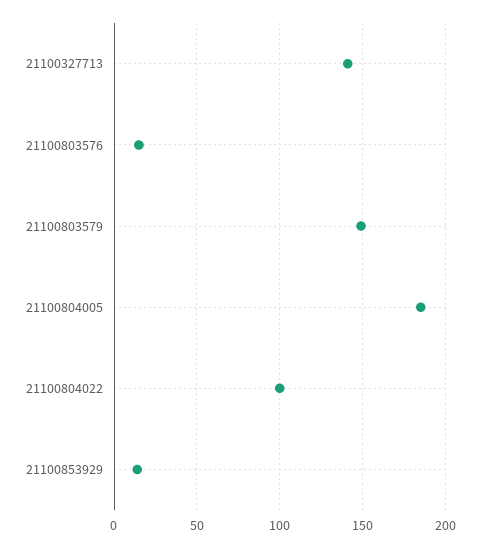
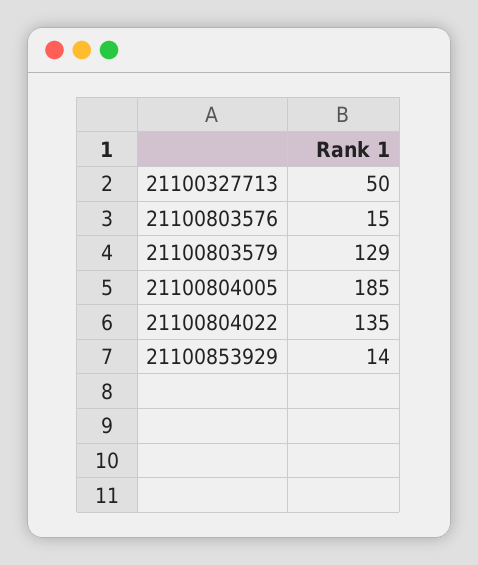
21100327713: 140 -> 50
21100803579: 150 -> 129
21100804022: 100 -> 135

